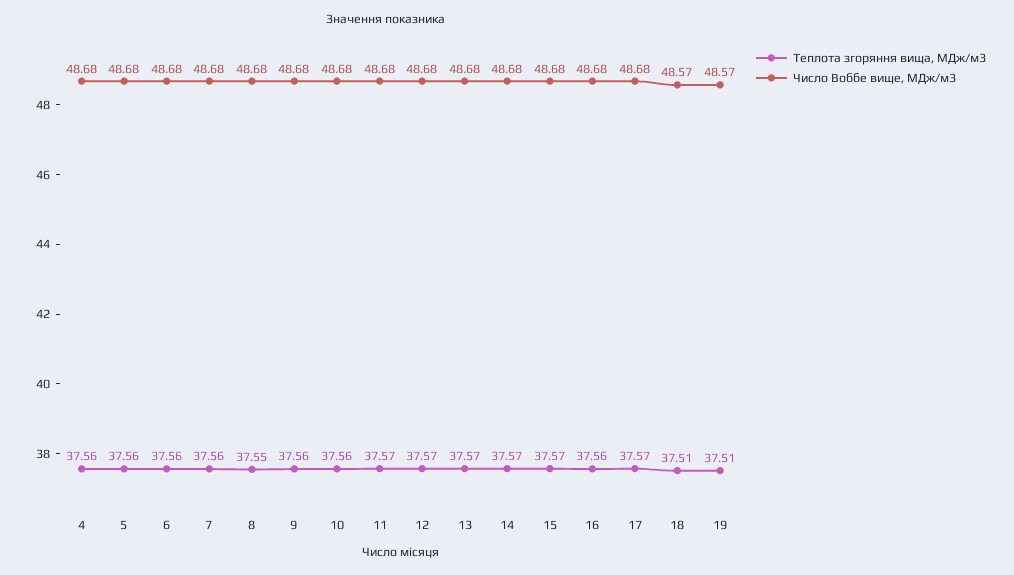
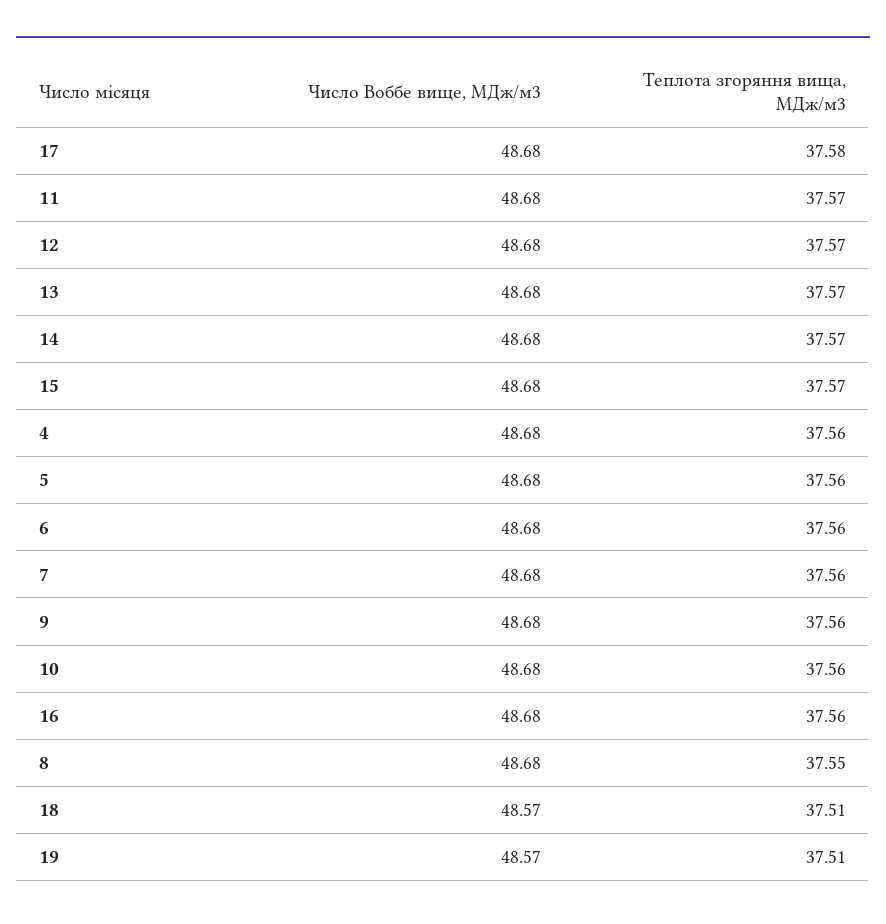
Теплота згоряння вища, МДж/м3, 17: 37.57 -> 37.58

